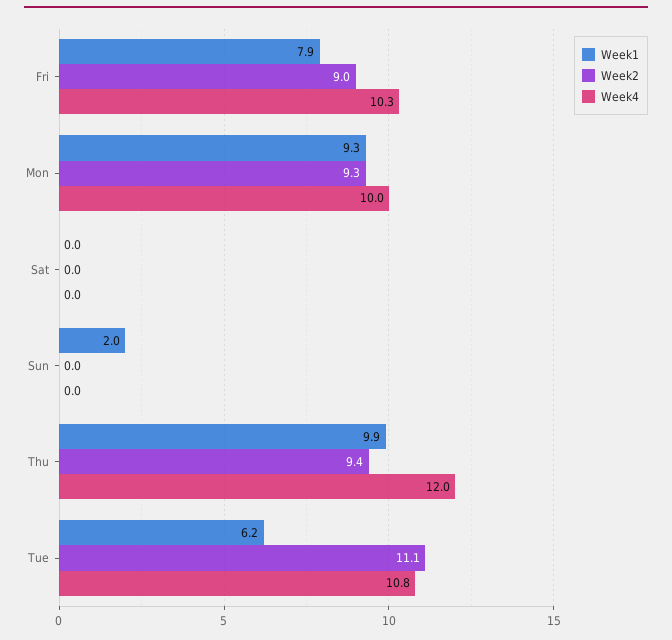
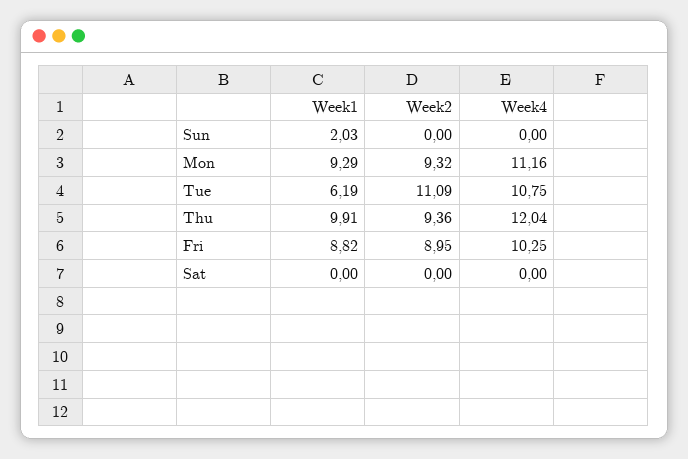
Week1, Fri: 7.9 -> 8.82
Week4, Mon: 10 -> 11.16

